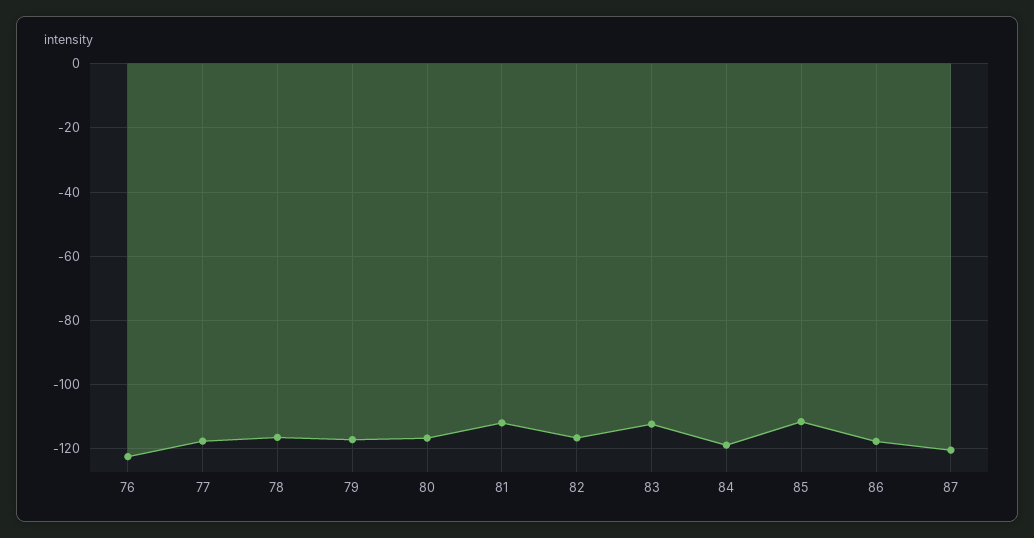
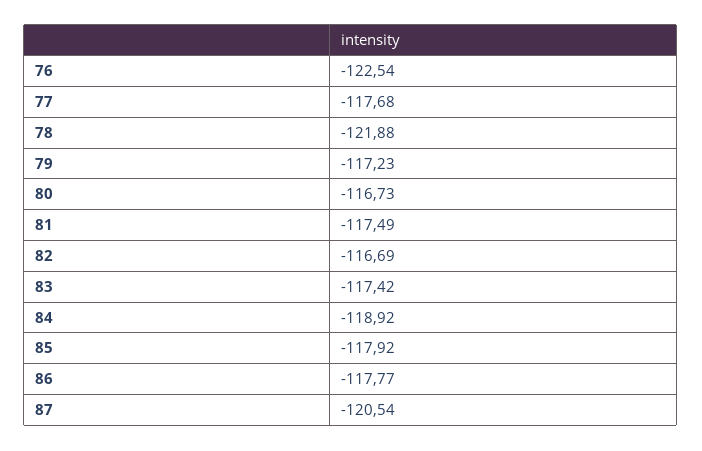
78: -116 -> -121.88
81: -112 -> -117.49
83: -112 -> -117.42
85: -112 -> -117.92

